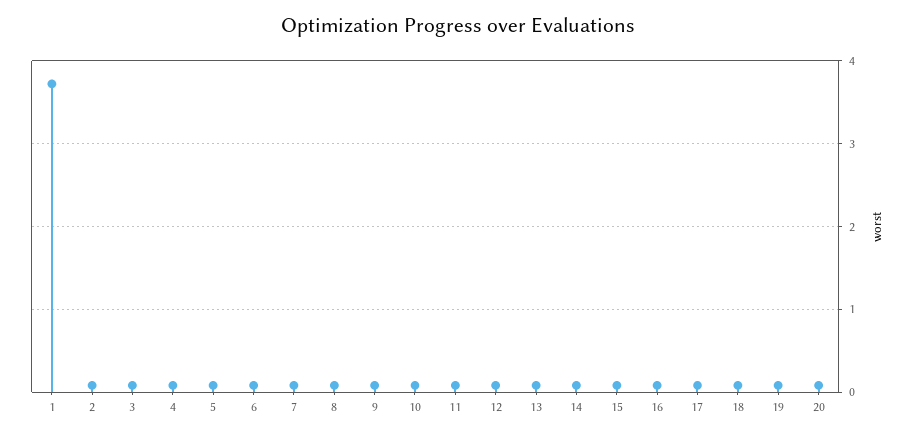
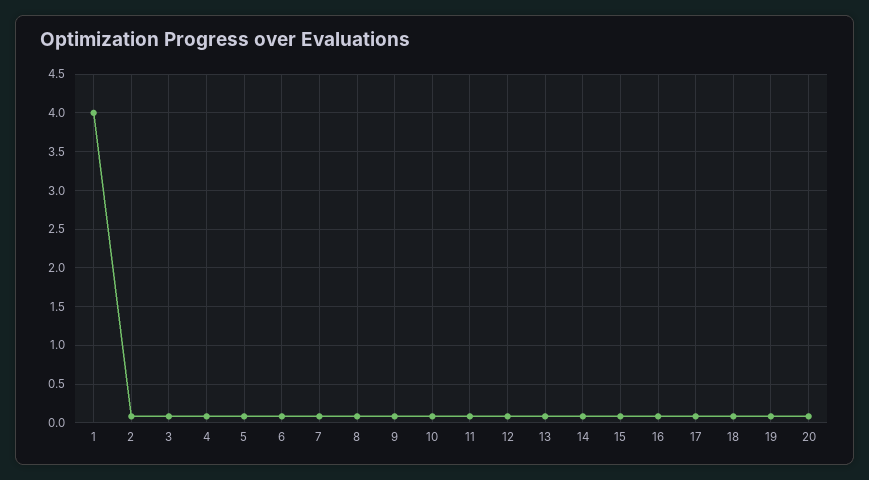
1: 3.7 -> 4

